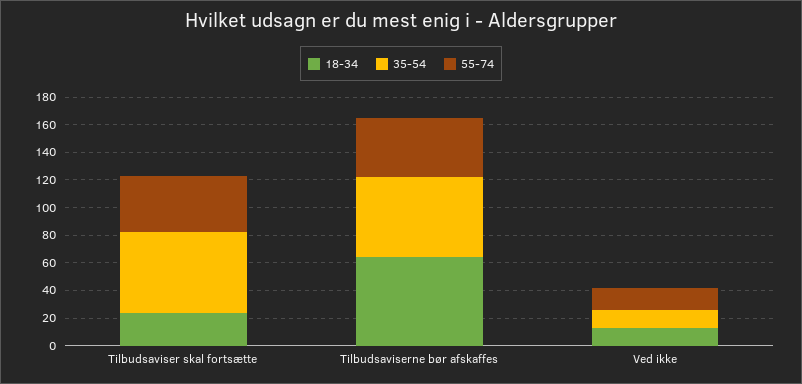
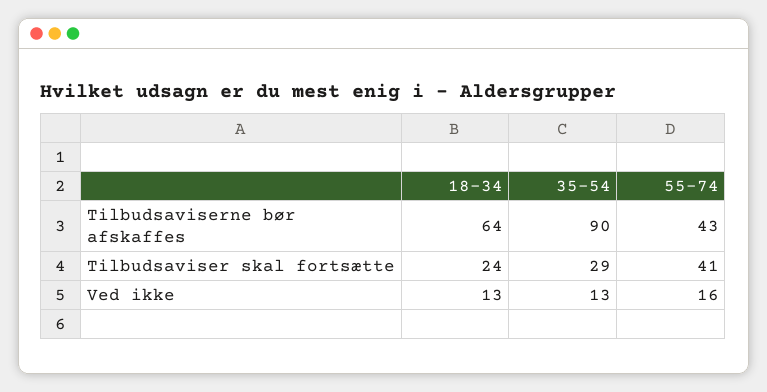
35-54, Tilbudsaviser skal fortsætte: 60 -> 29
35-54, Tilbudsaviserne bør afskaffes: 60 -> 90

